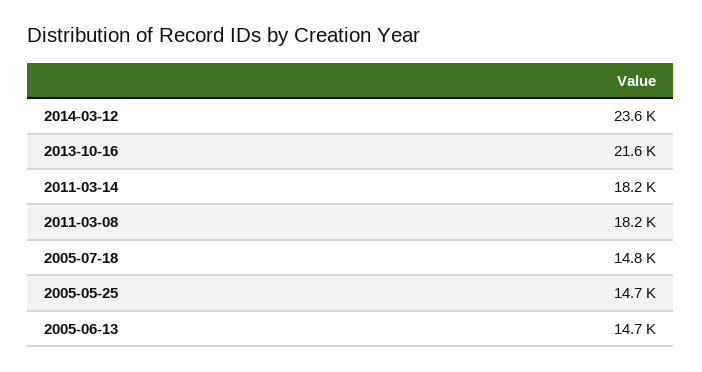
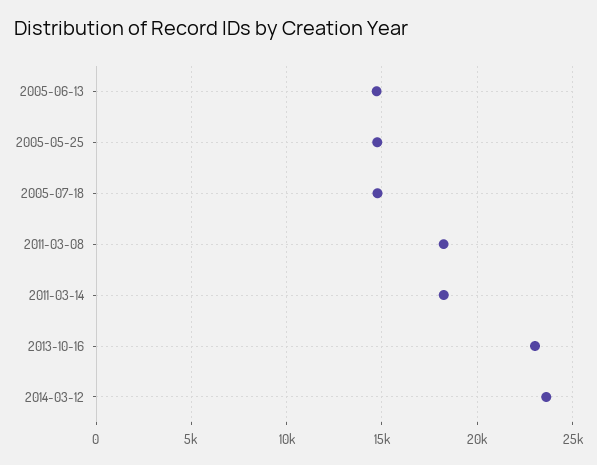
2013-10-16: 21600 -> 23000

